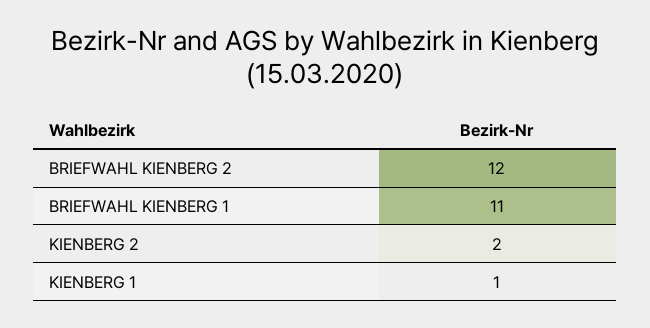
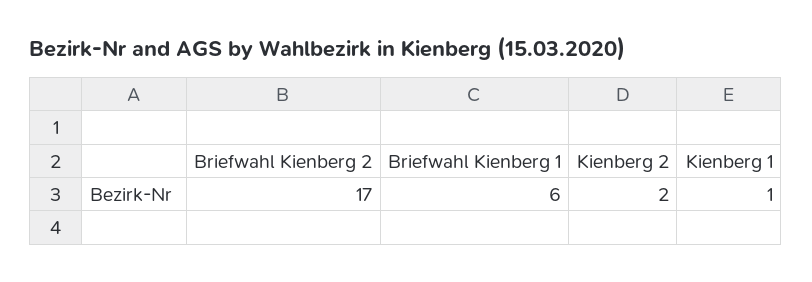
BRIEFWAHL KIENBERG 2: 12 -> 17
BRIEFWAHL KIENBERG 1: 11 -> 6

